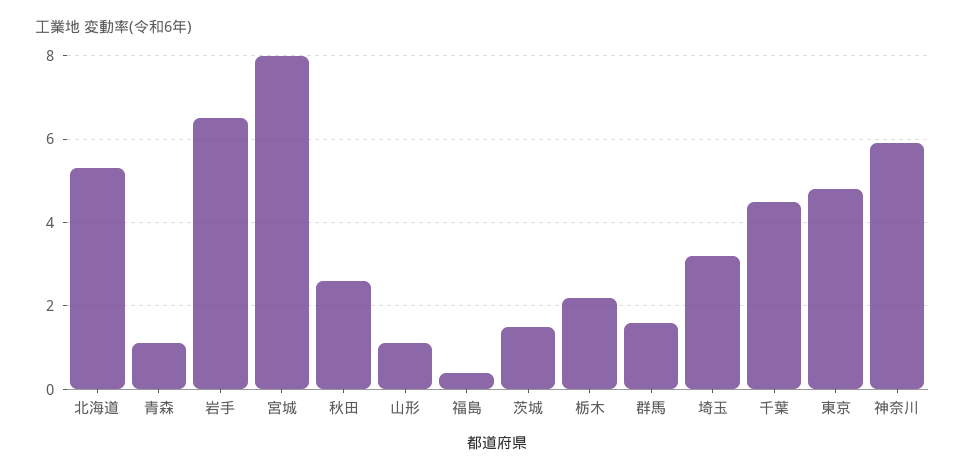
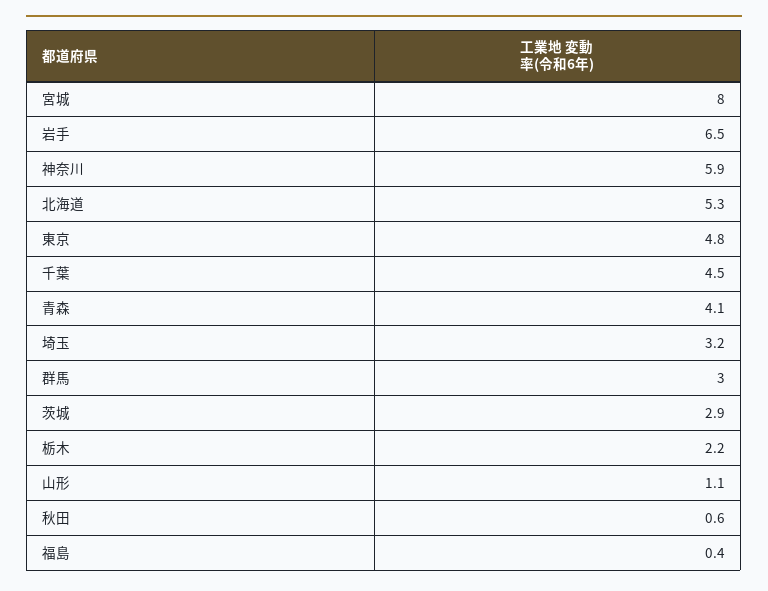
青森: 1 -> 4.1
秋田: 2.5 -> 0.6
茨城: 1.5 -> 2.9
群馬: 1.5 -> 3

